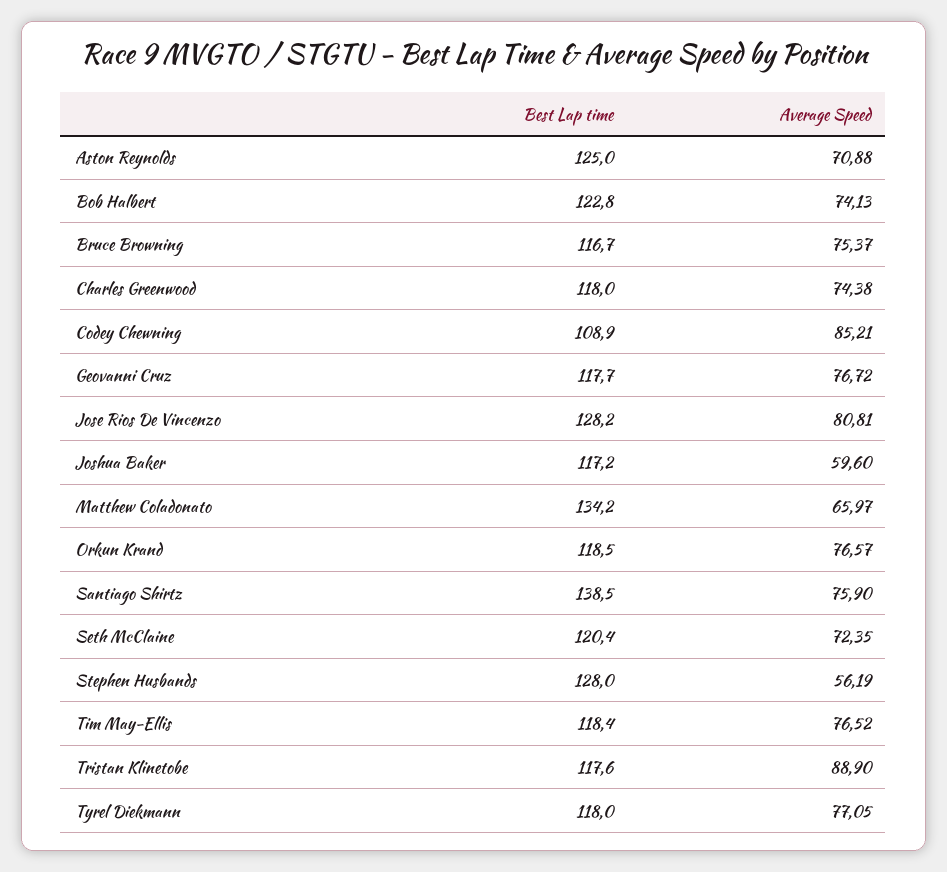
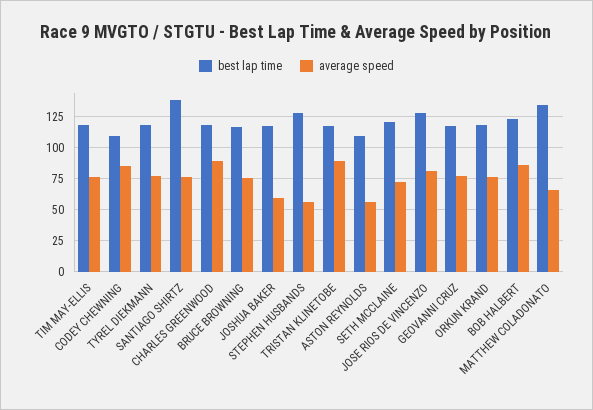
Best Lap time, Aston Reynolds: 125 -> 110
Average Speed, Aston Reynolds: 70.88 -> 55
Average Speed, Bob Halbert: 74.13 -> 85
Average Speed, Charles Greenwood: 74.38 -> 90

